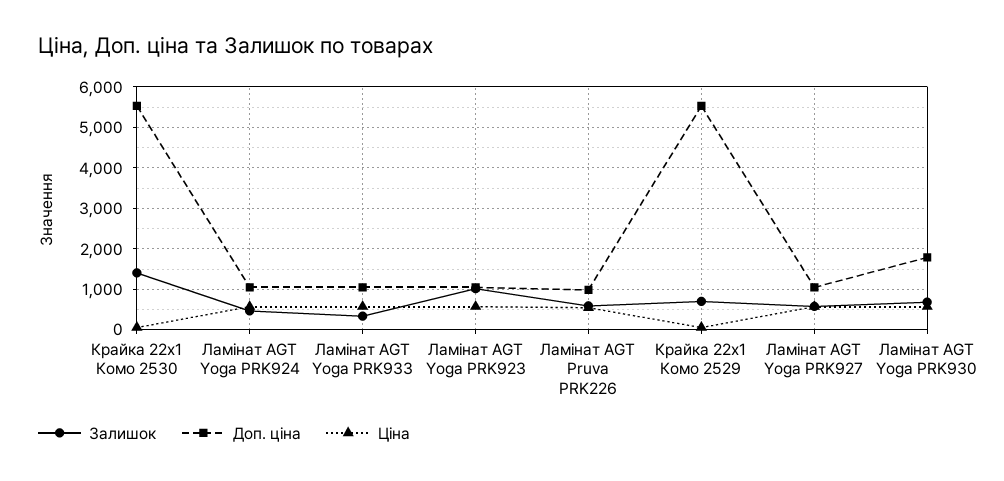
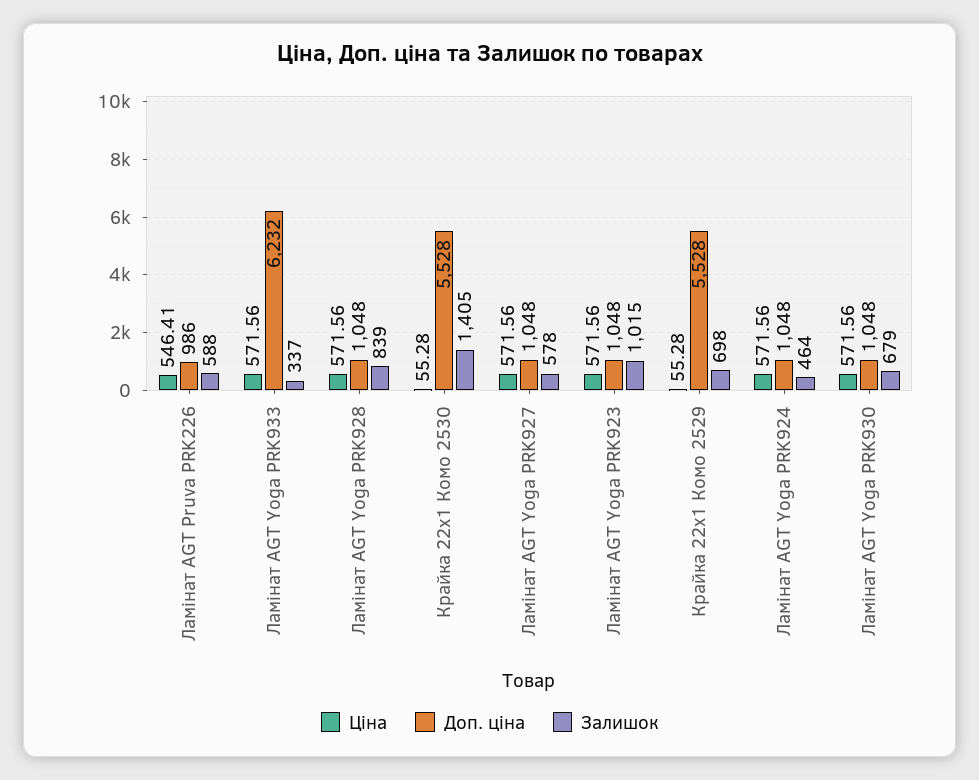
Доп. ціна, Ламінат AGT Yoga PRK933: 1000 -> 6232
Доп. ціна, Ламінат AGT Yoga PRK930: 1800 -> 1048
Ціна, Ламінат AGT Yoga PRK928: none -> 571.56
Доп. ціна, Ламінат AGT Yoga PRK928: none -> 1048
Залишок, Ламінат AGT Yoga PRK928: none -> 839

